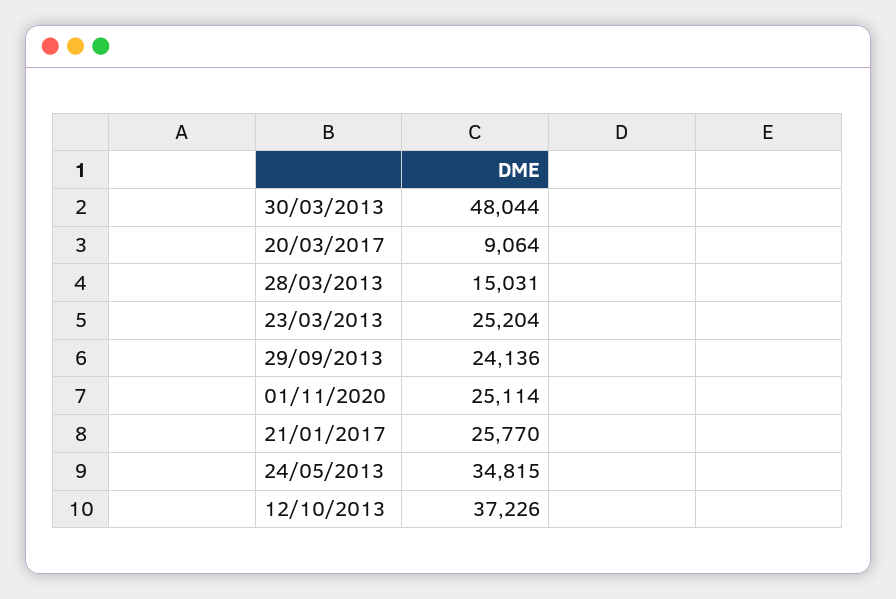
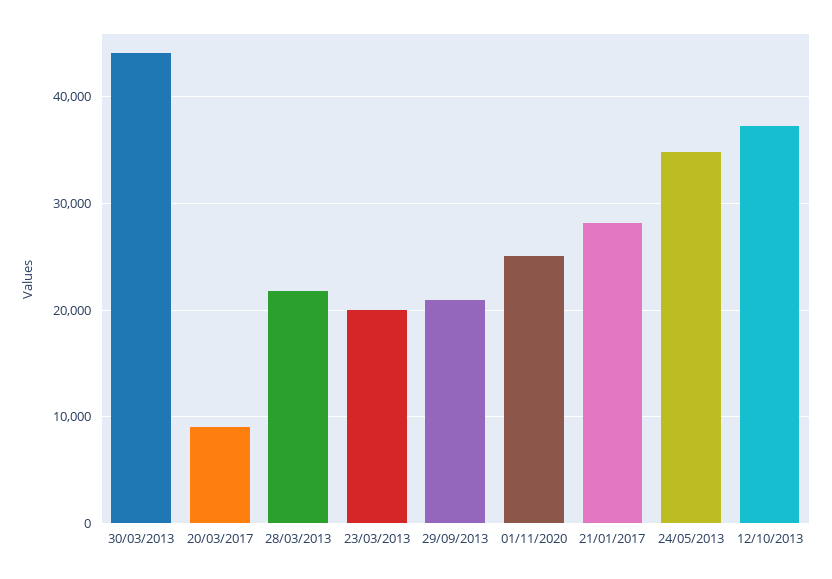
30/03/2013: 48044 -> 44000
28/03/2013: 15031 -> 22000
23/03/2013: 25204 -> 20000
29/09/2013: 24136 -> 21000
21/01/2017: 25770 -> 28000

